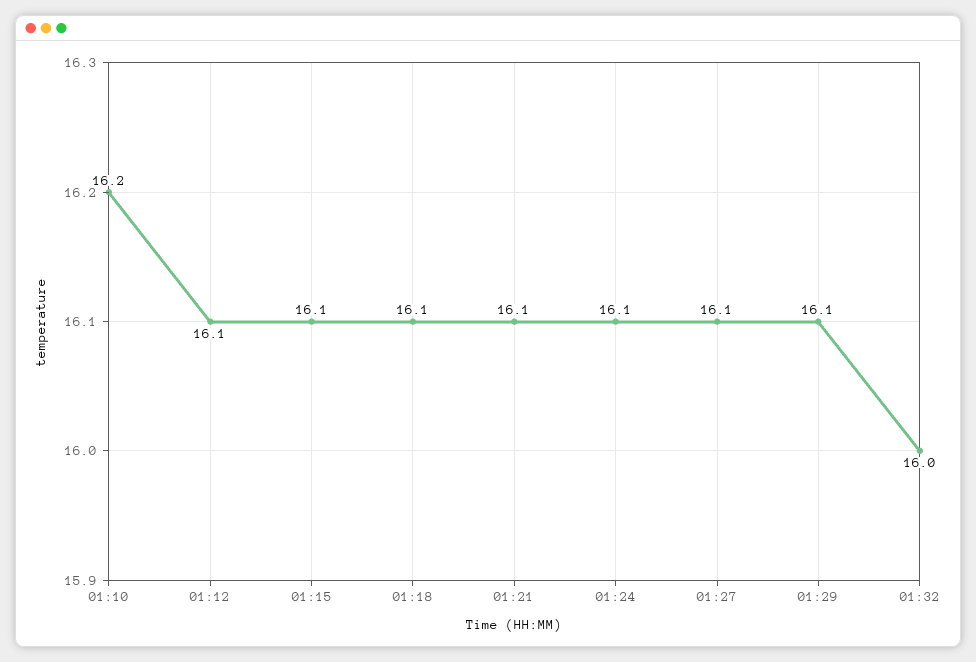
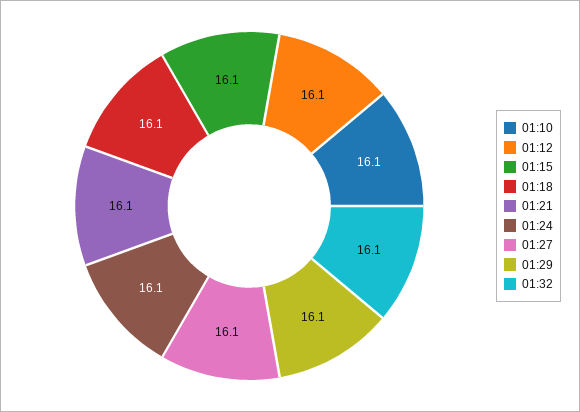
01:10: 16.2 -> 16.1
01:32: 16 -> 16.1

